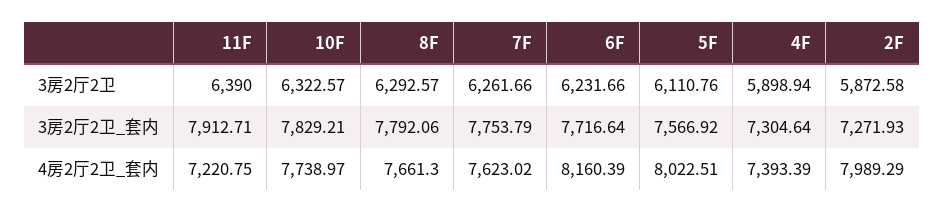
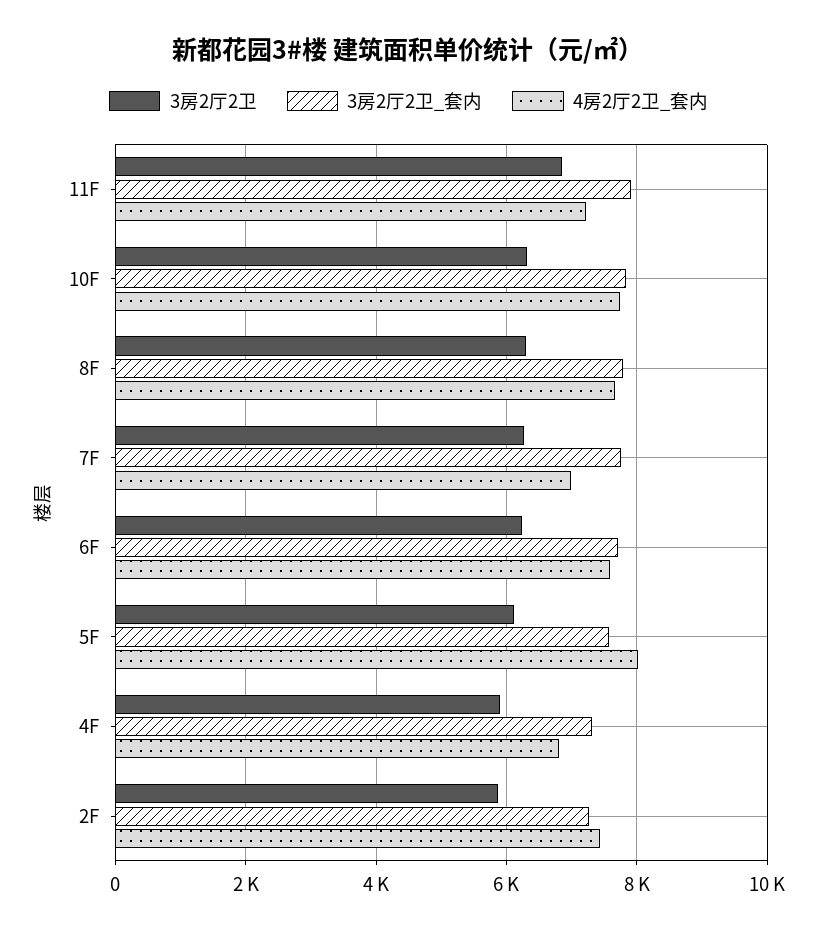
3房2厅2卫, 11F: 6390 -> 6800
4房2厅2卫_套内, 7F: 7623.02 -> 7000
4房2厅2卫_套内, 6F: 8160.39 -> 7600
4房2厅2卫_套内, 4F: 7393.39 -> 6800
4房2厅2卫_套内, 2F: 7989.29 -> 7400

